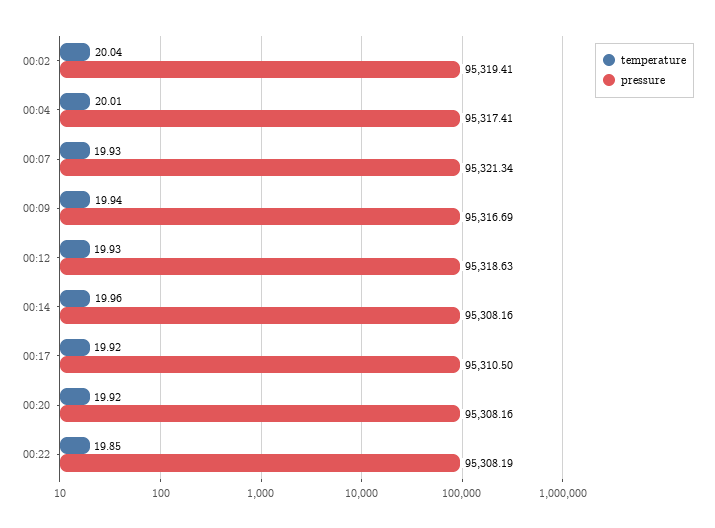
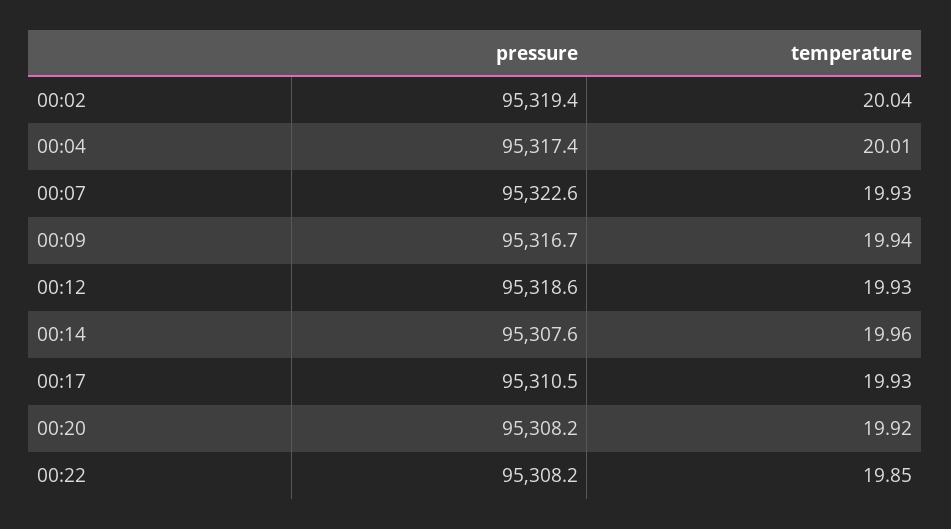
pressure, 00:07: 95321.34 -> 95322.6
pressure, 00:14: 95308.16 -> 95307.6
temperature, 00:17: 19.92 -> 19.93

